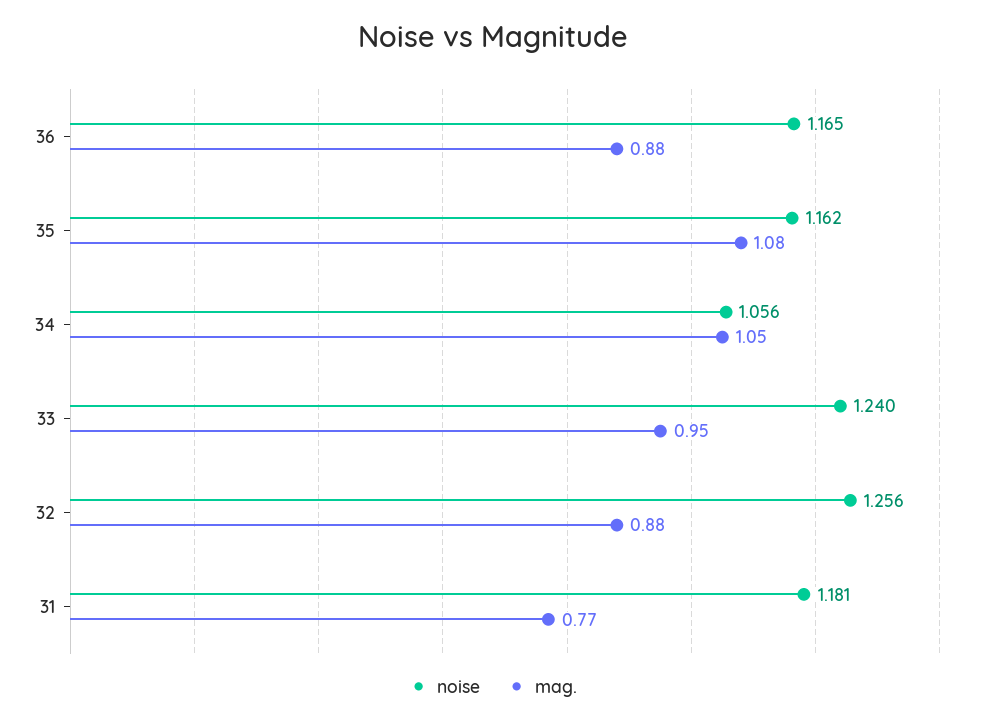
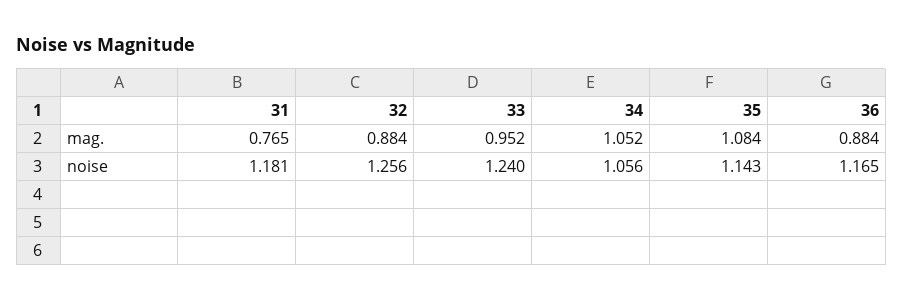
noise, 35: 1.162 -> 1.143

